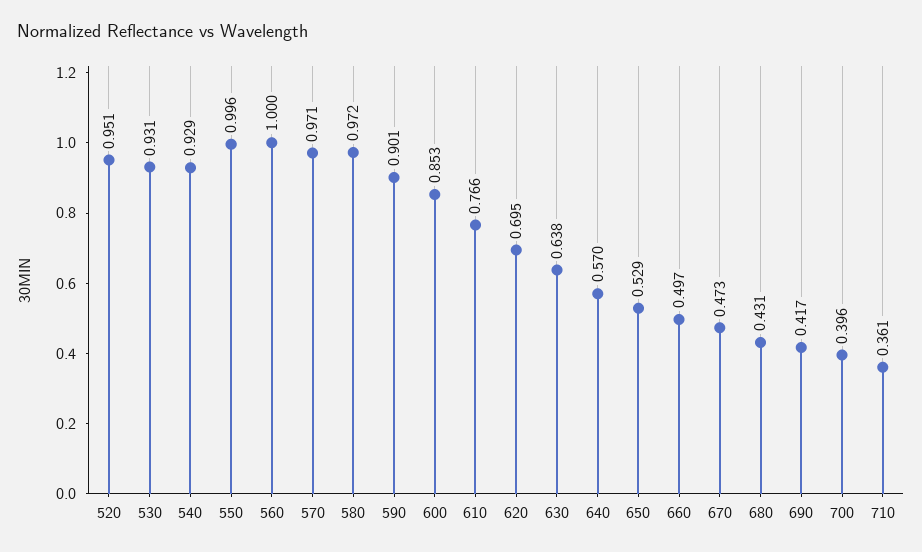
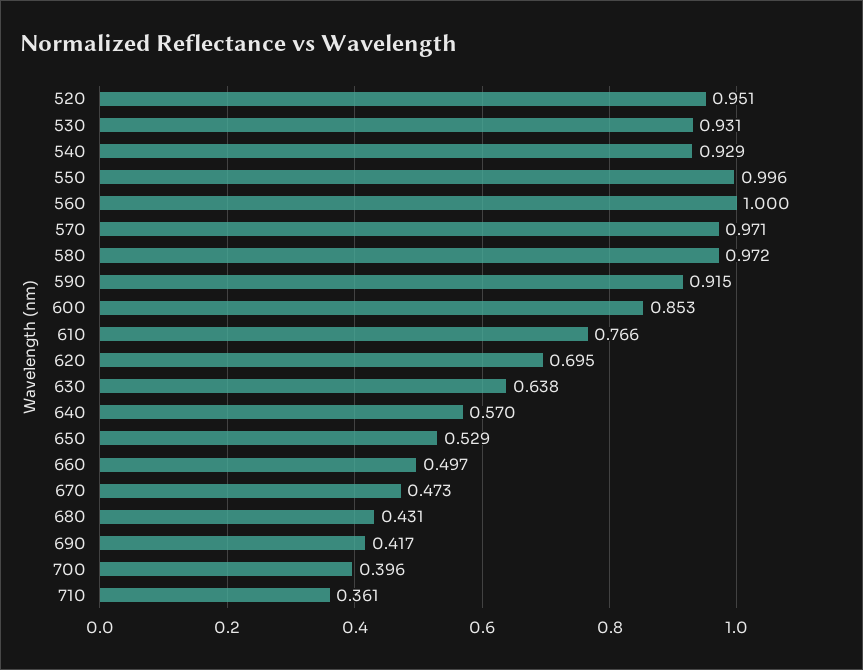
590: 0.901 -> 0.915

